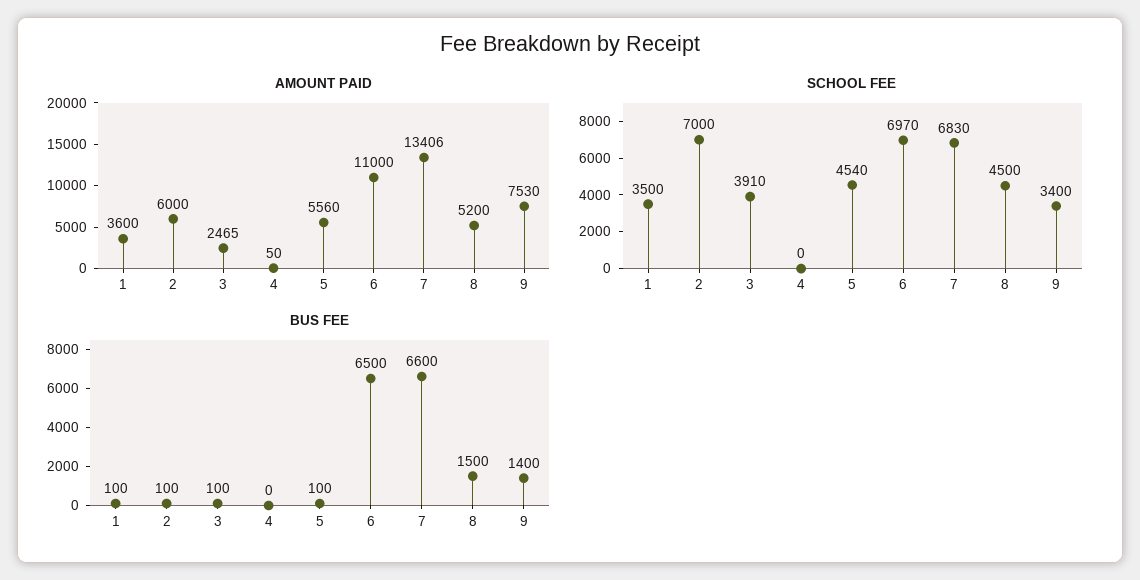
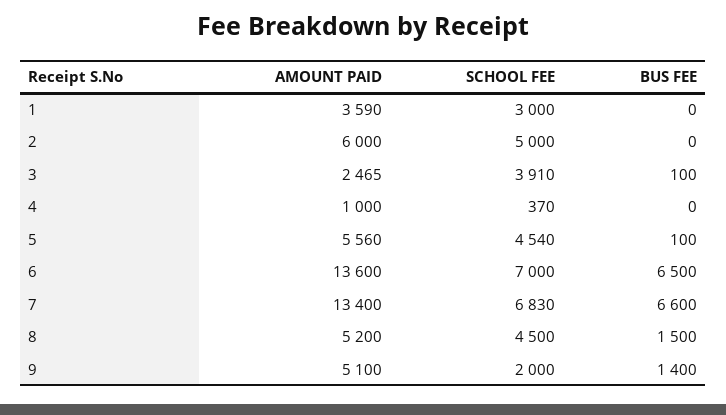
AMOUNT PAID, 1: 3600 -> 3590
AMOUNT PAID, 4: 50 -> 1000
AMOUNT PAID, 6: 11000 -> 13600
AMOUNT PAID, 7: 13406 -> 13400
AMOUNT PAID, 9: 7530 -> 5100
SCHOOL FEE, 1: 3500 -> 3000
SCHOOL FEE, 2: 7000 -> 5000
SCHOOL FEE, 4: 0 -> 370
SCHOOL FEE, 6: 6970 -> 7000
SCHOOL FEE, 9: 3400 -> 2000
BUS FEE, 1: 100 -> 0
BUS FEE, 2: 100 -> 0

